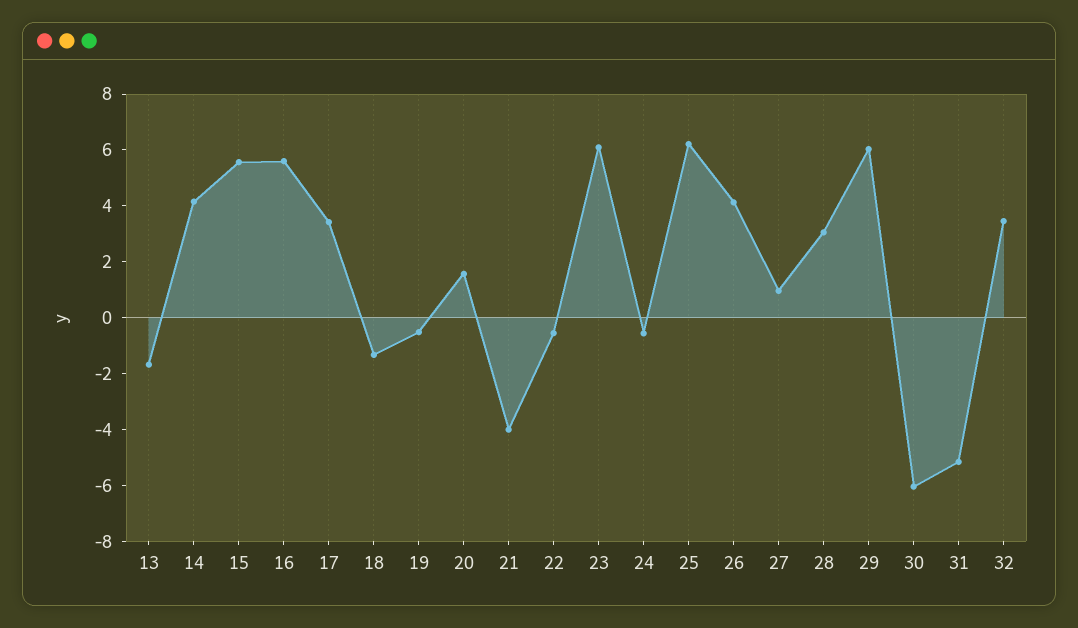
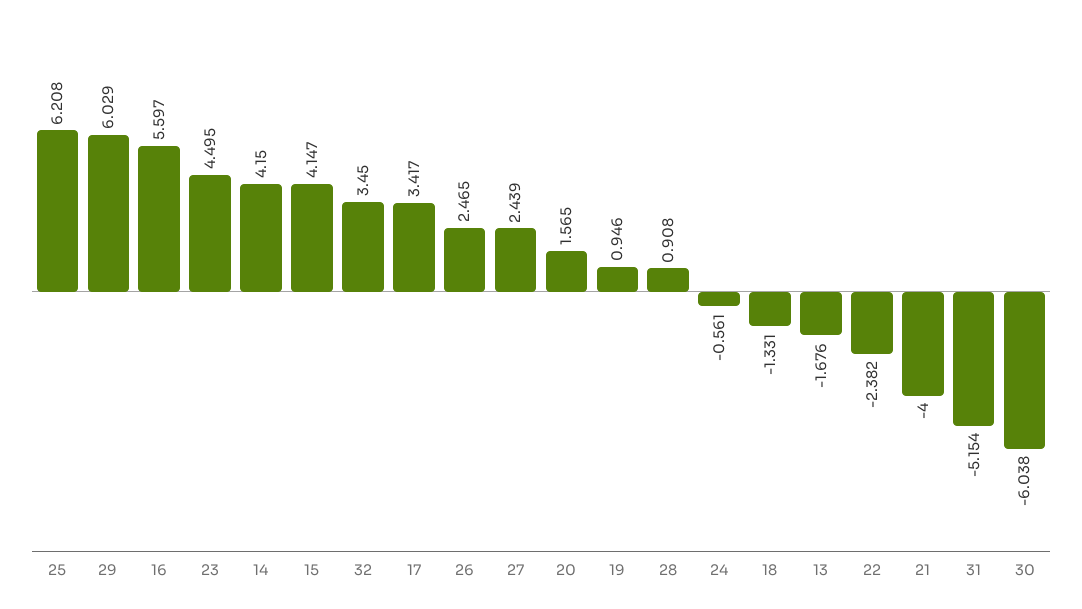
15: 5.5 -> 4.147
19: -0.5 -> 0.946
22: -0.5 -> -2.382
23: 6 -> 4.495
26: 4 -> 2.465
27: 1 -> 2.439
28: 3 -> 0.908

